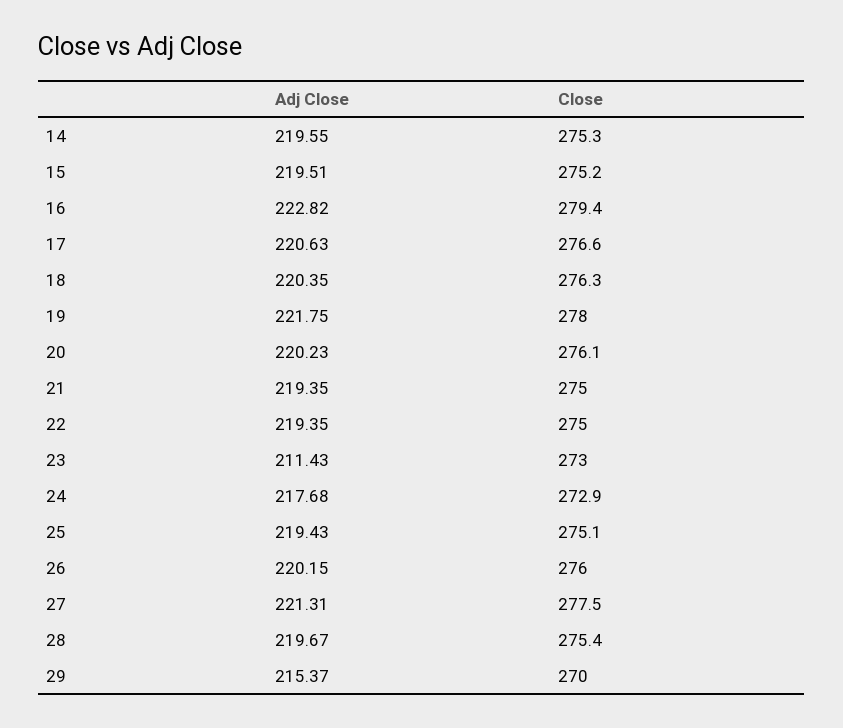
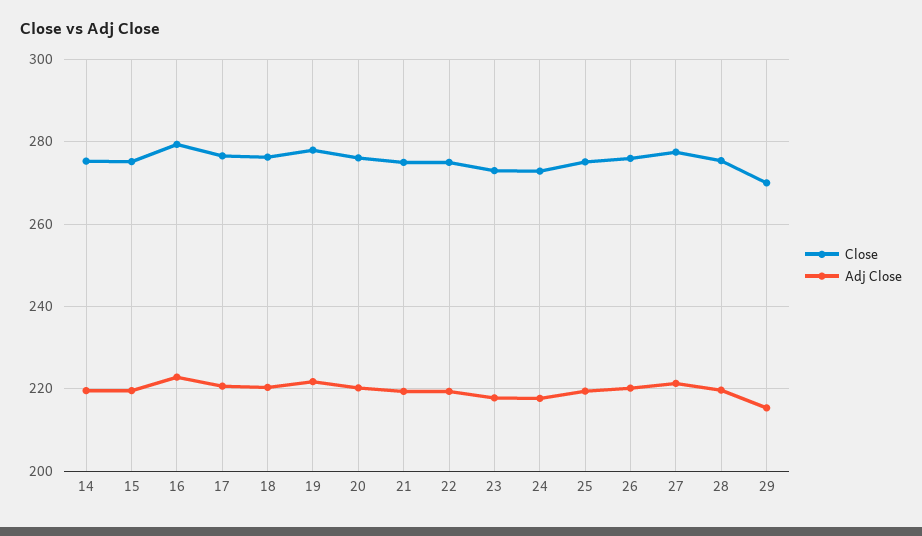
Adj Close, 23: 211.43 -> 218

